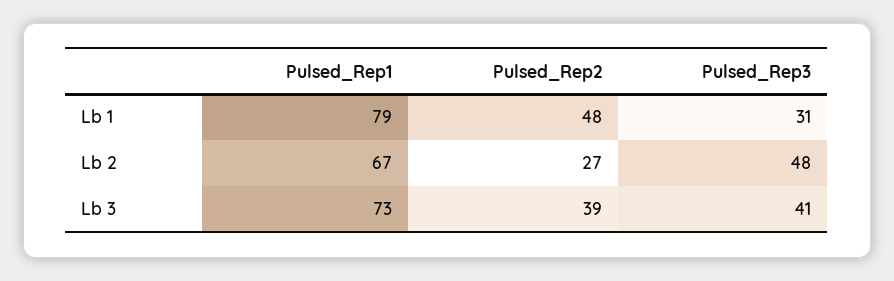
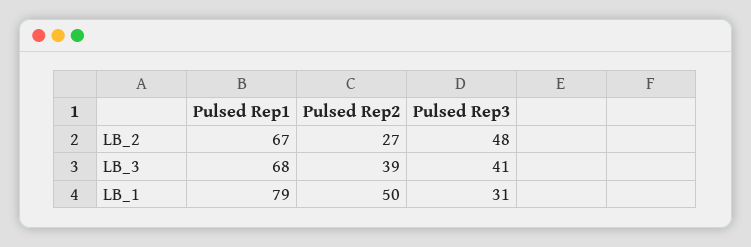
Pulsed_Rep2, Lb 1: 48 -> 50
Pulsed_Rep1, Lb 3: 73 -> 68

